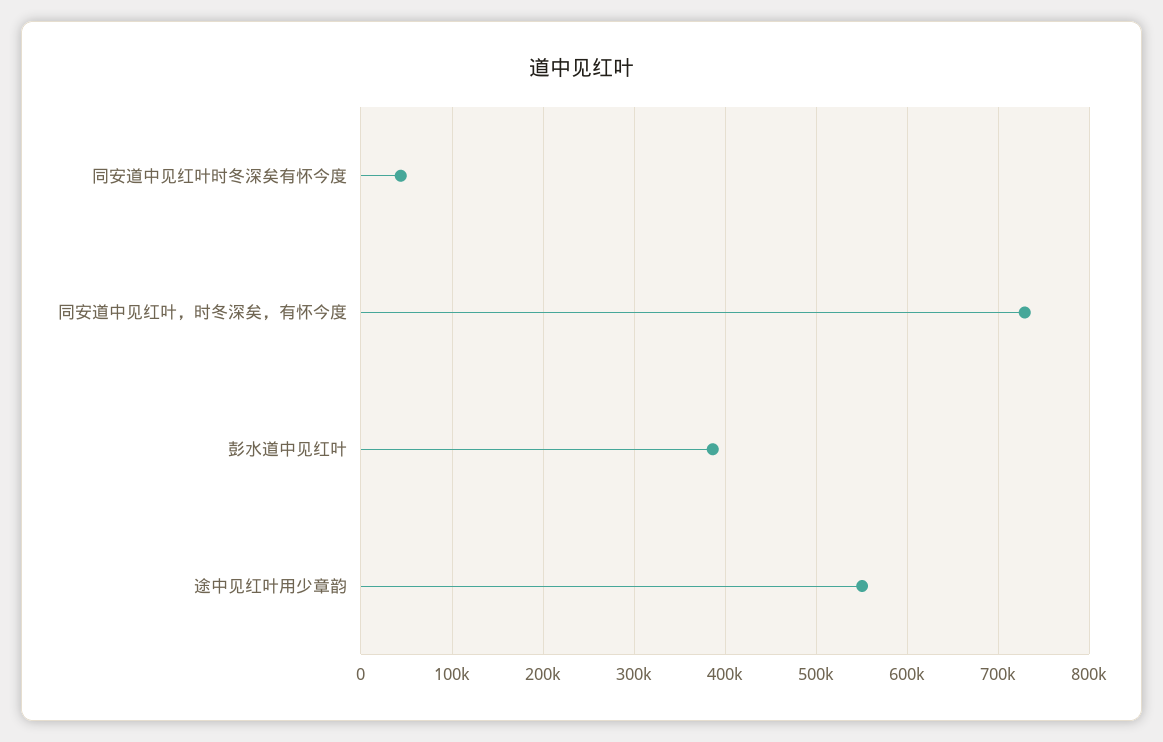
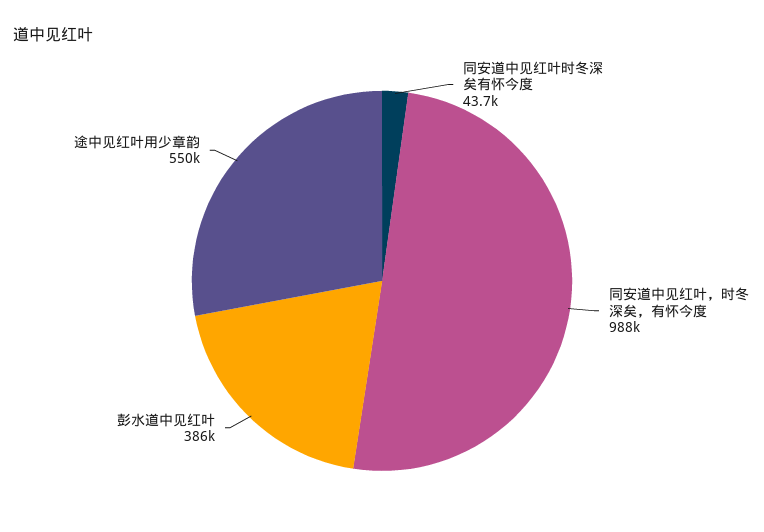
同安道中见红叶，时冬深矣，有怀今度: 730000 -> 988000

